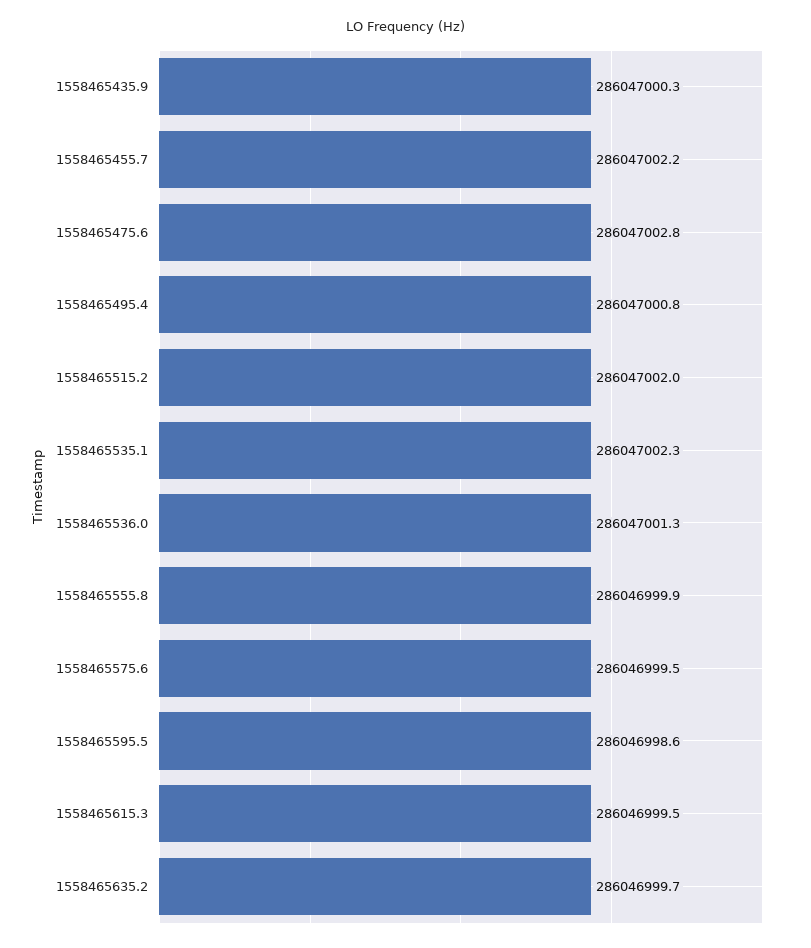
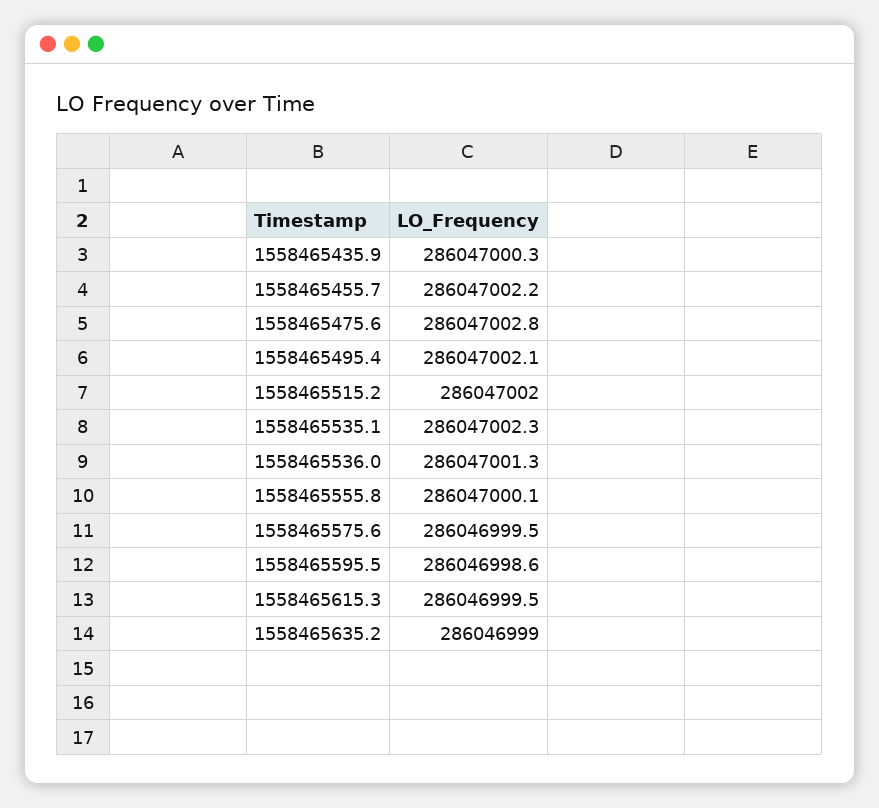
1558465495.4: 286047000.8 -> 286047002.1
1558465555.8: 286046999.9 -> 286047000.1
1558465635.2: 286046999.7 -> 286046999

